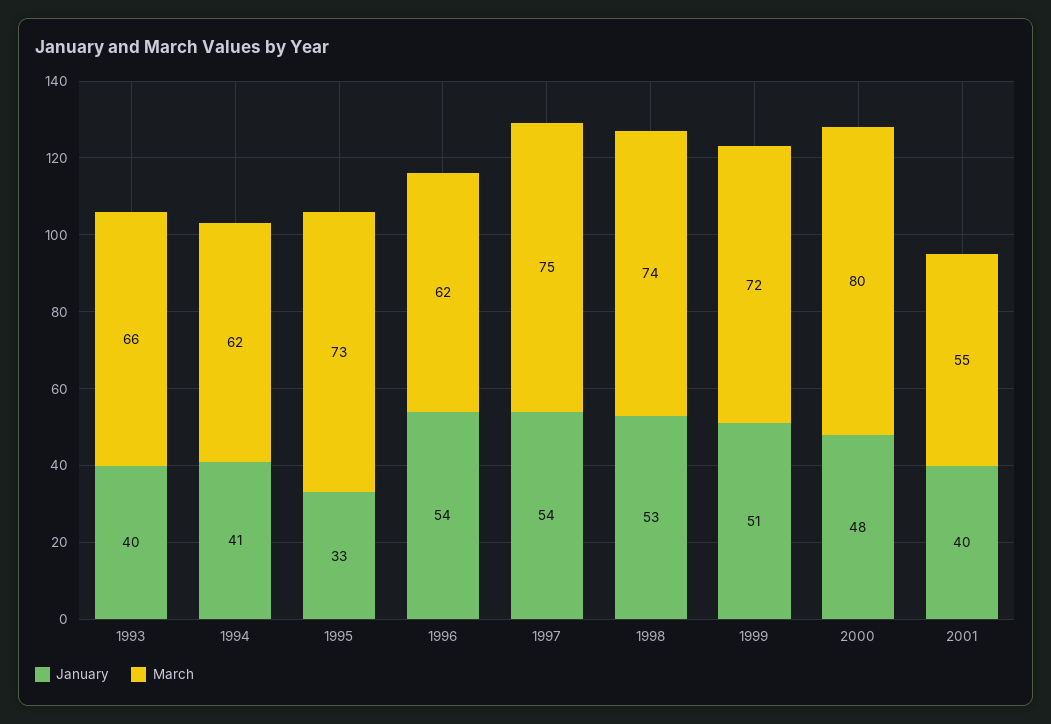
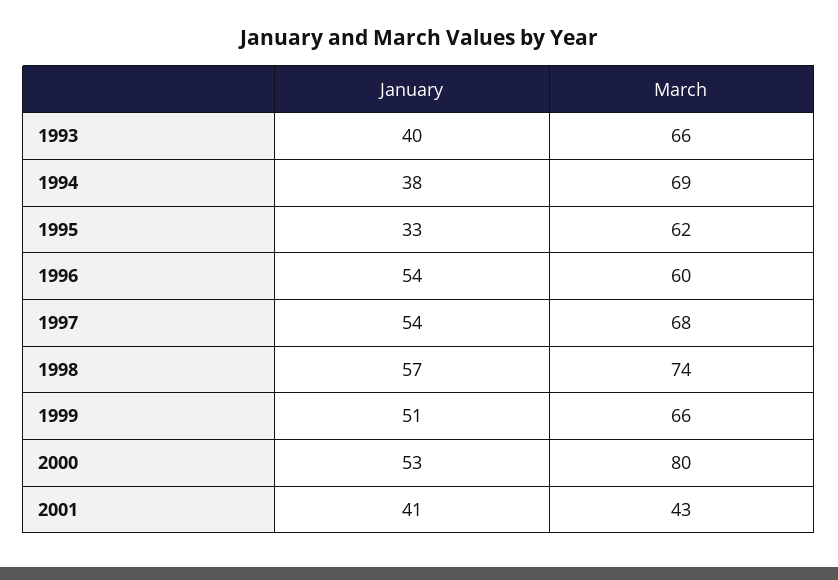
January, 1994: 41 -> 38
March, 1994: 62 -> 69
March, 1995: 73 -> 62
March, 1996: 62 -> 60
March, 1997: 75 -> 68
January, 1998: 53 -> 57
March, 1999: 72 -> 66
January, 2000: 48 -> 53
January, 2001: 40 -> 41
March, 2001: 55 -> 43

